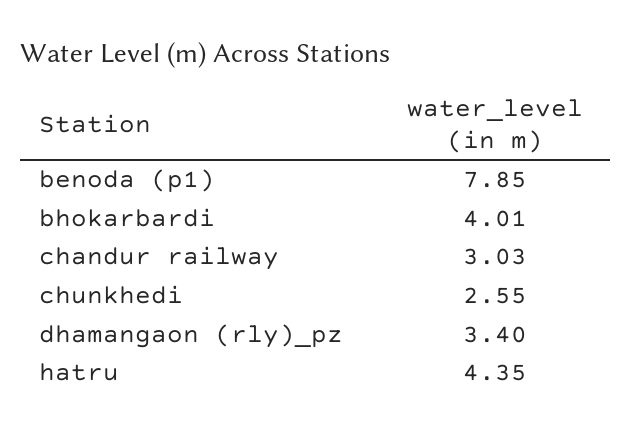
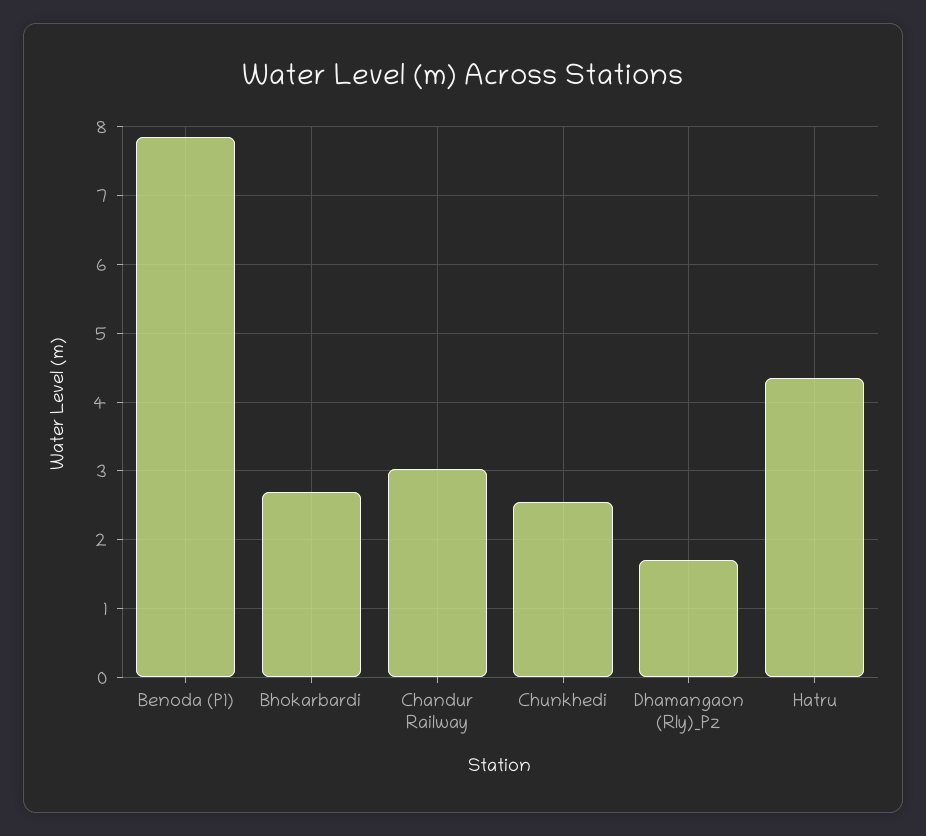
bhokarbardi: 4.01 -> 2.7
dhamangaon (rly)_pz: 3.4 -> 1.7

